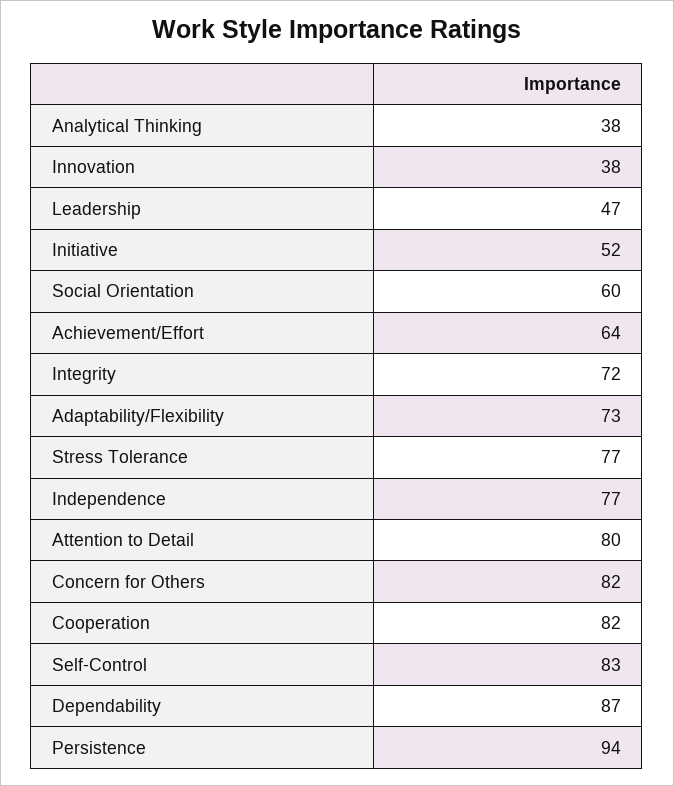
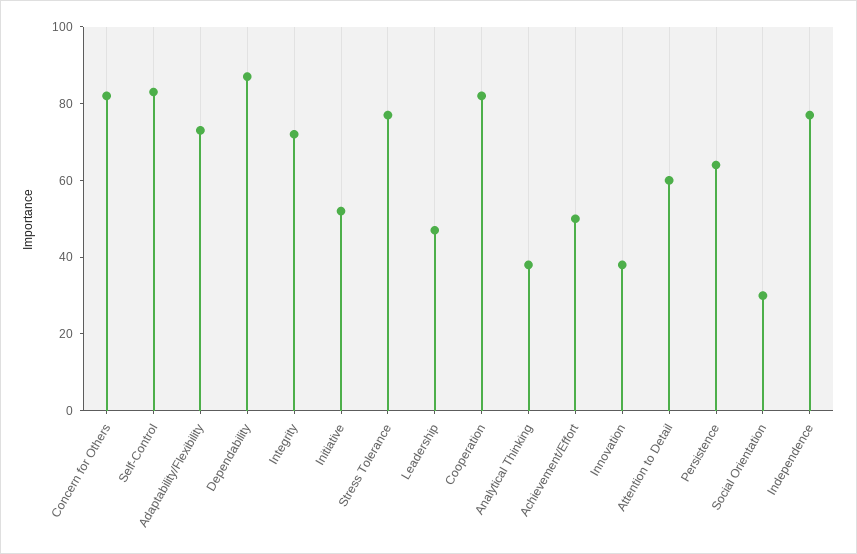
Social Orientation: 60 -> 30
Achievement/Effort: 64 -> 50
Attention to Detail: 80 -> 60
Persistence: 94 -> 65

